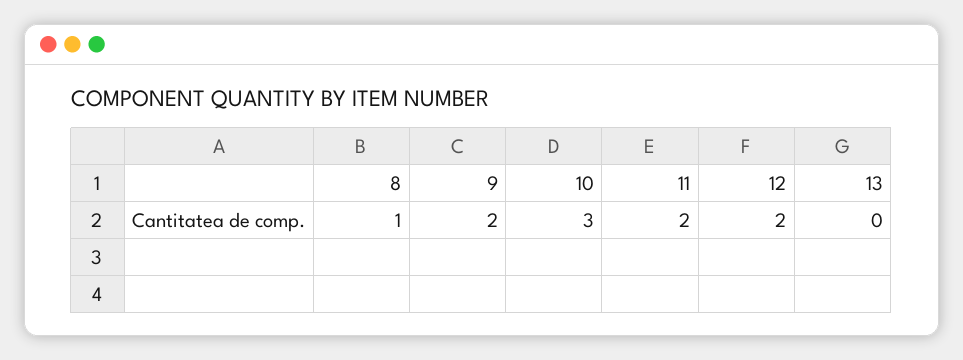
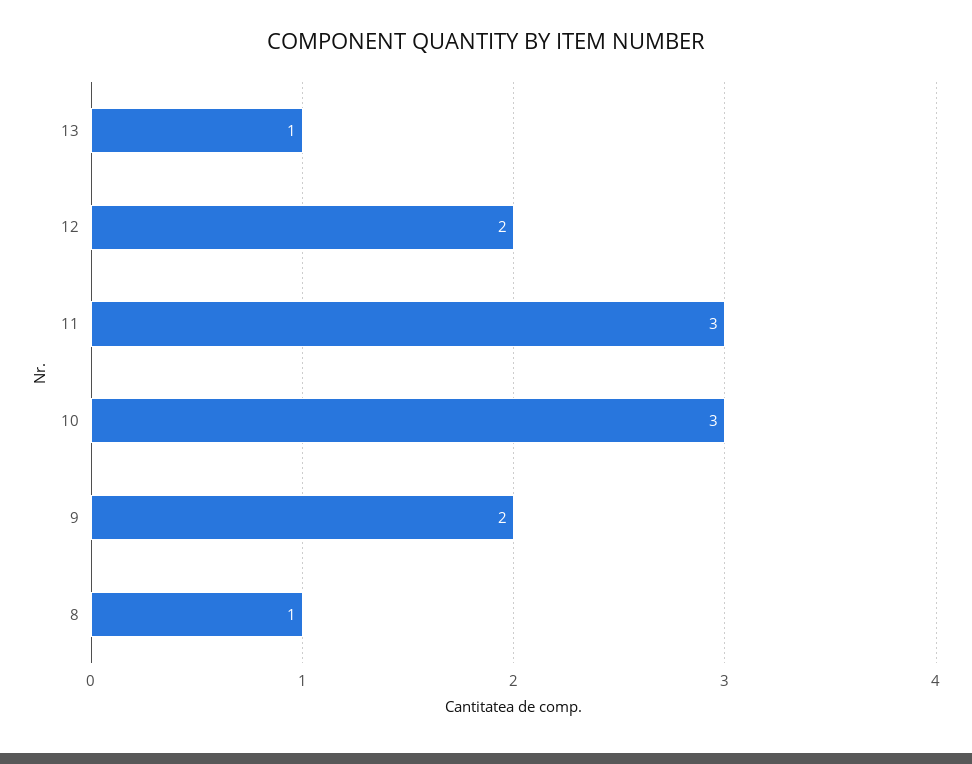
11: 2 -> 3
13: 0 -> 1

